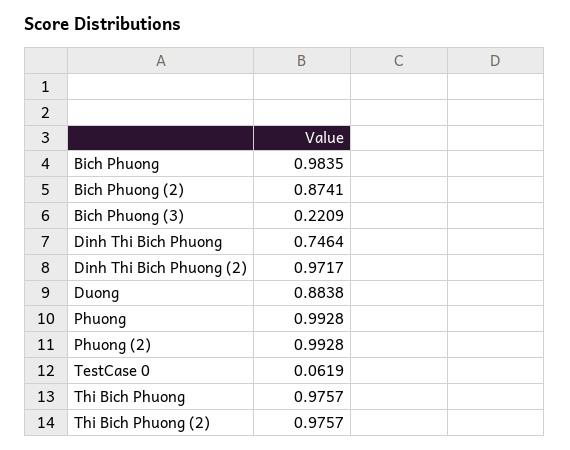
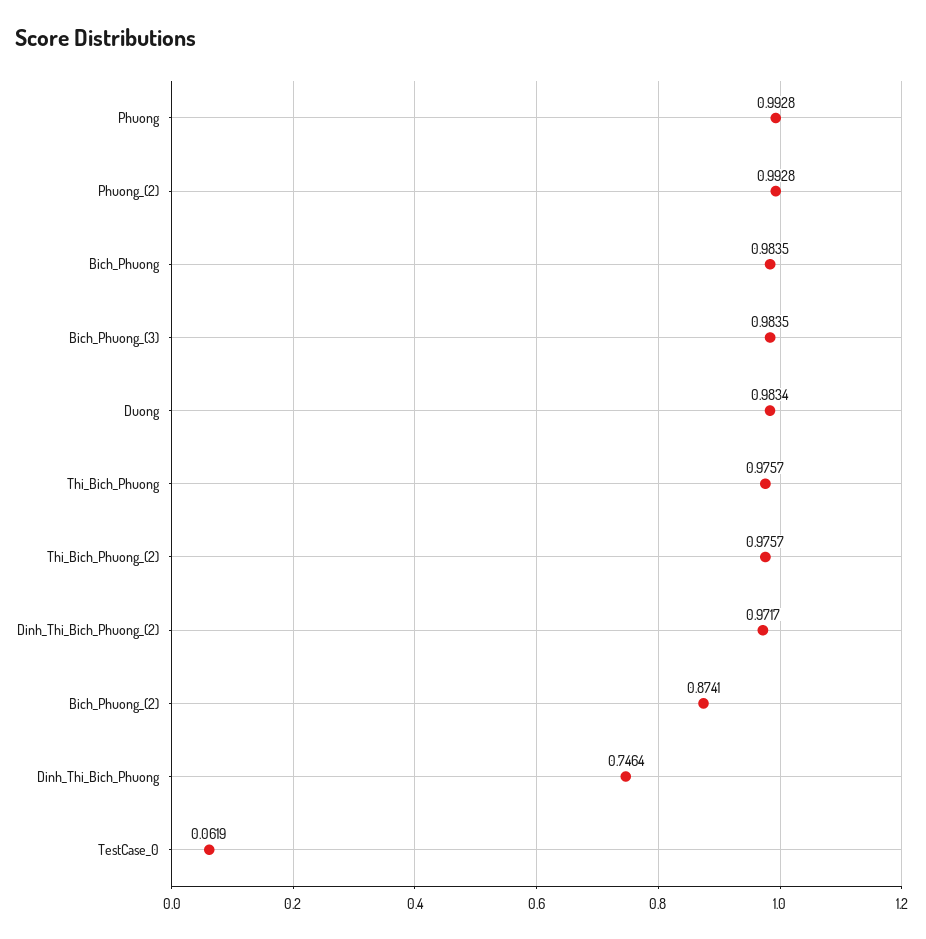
Bich Phuong (3): 0.2209 -> 0.9835
Duong: 0.8838 -> 0.9834

